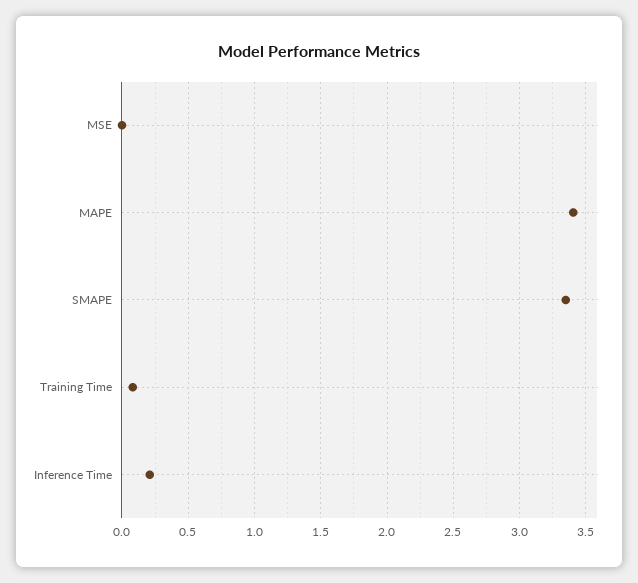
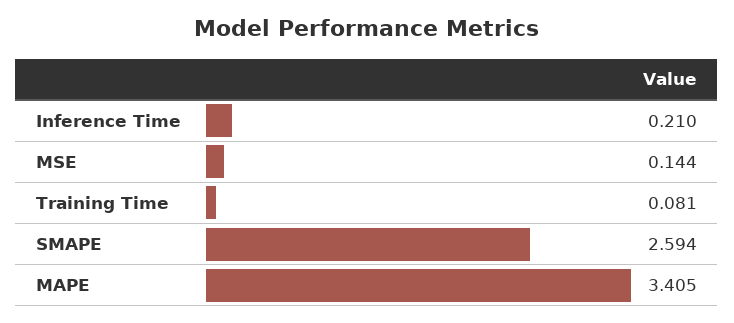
MSE: 0 -> 0.144
SMAPE: 3.35 -> 2.594

